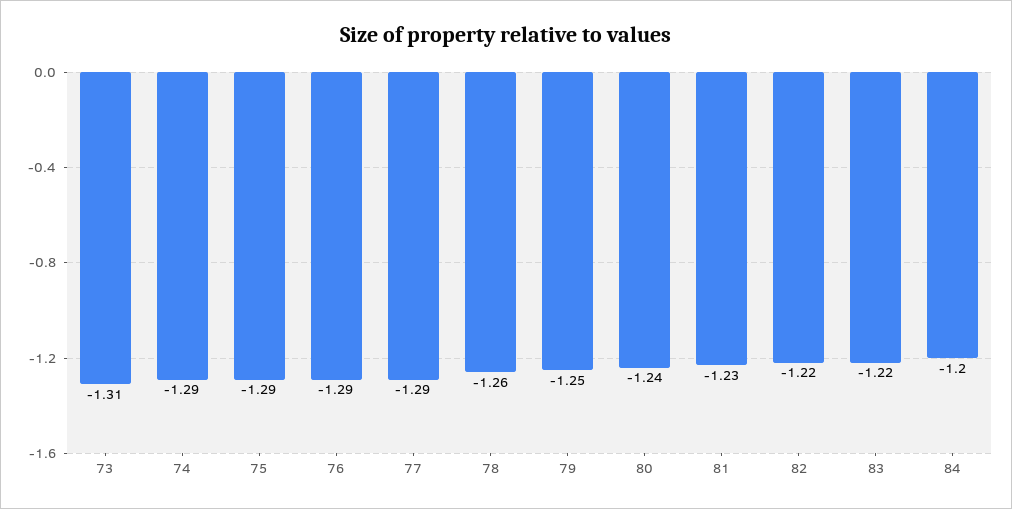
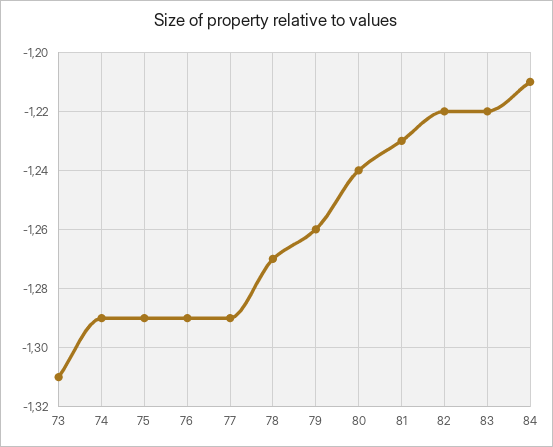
78: -1.26 -> -1.27
79: -1.25 -> -1.26
84: -1.2 -> -1.21

